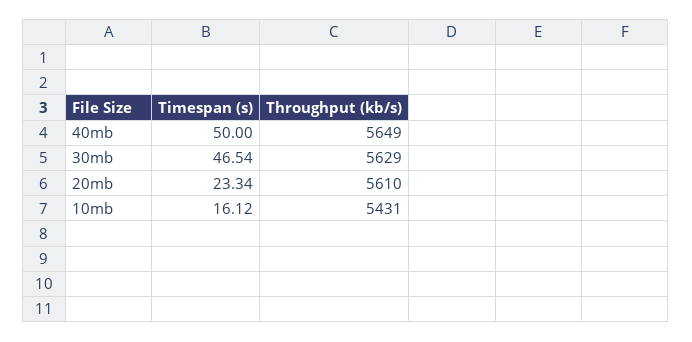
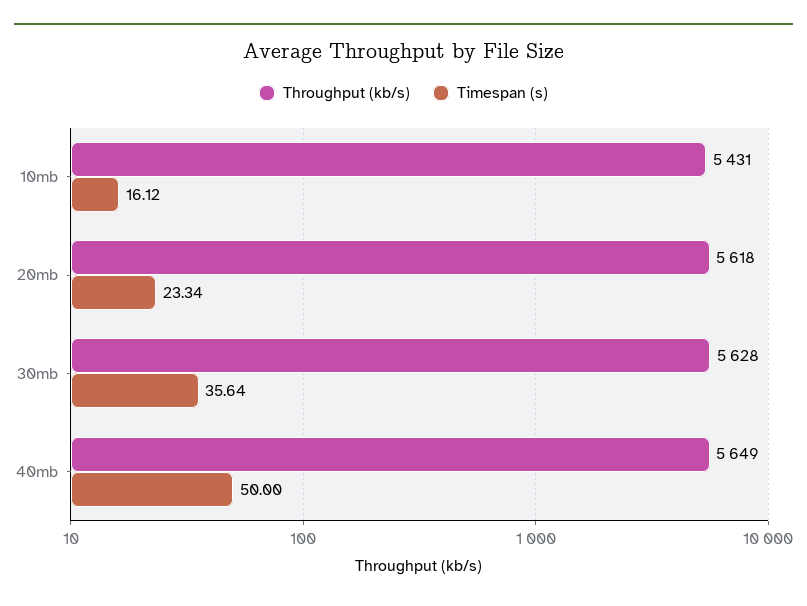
Timespan (s), 30mb: 46.54 -> 35.64
Throughput (kb/s), 30mb: 5629 -> 5628
Throughput (kb/s), 20mb: 5610 -> 5618

